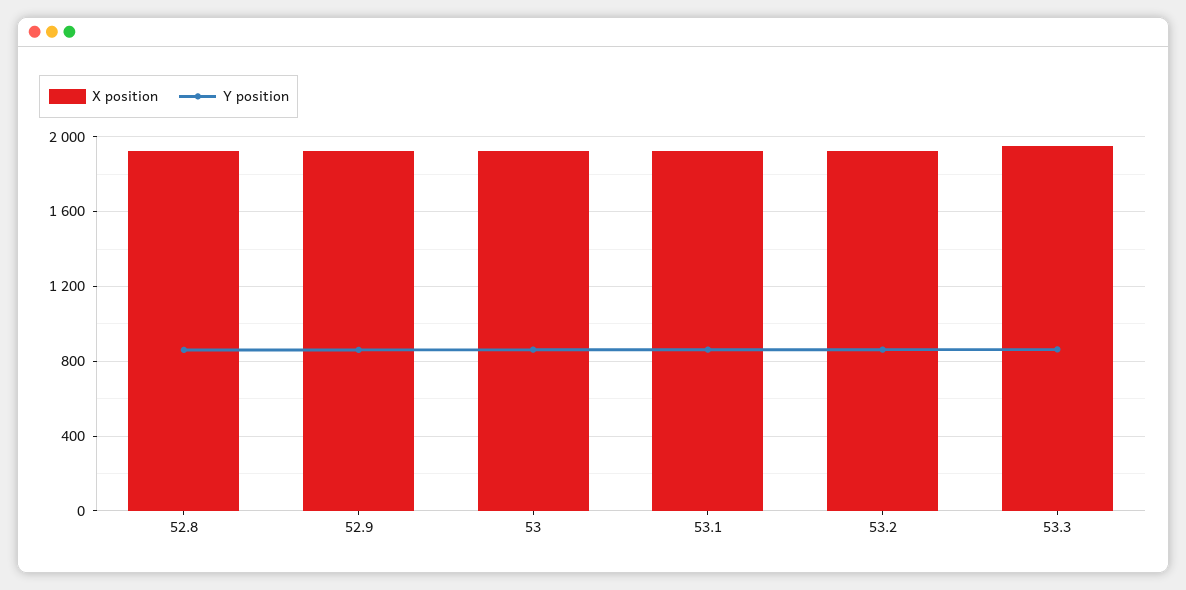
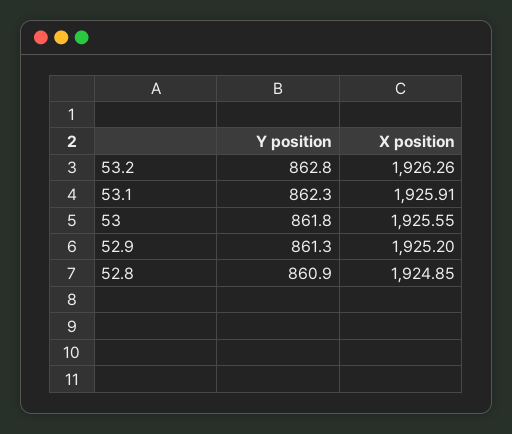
X position, 53.3: 1950 -> none
Y position, 53.3: 850 -> none

